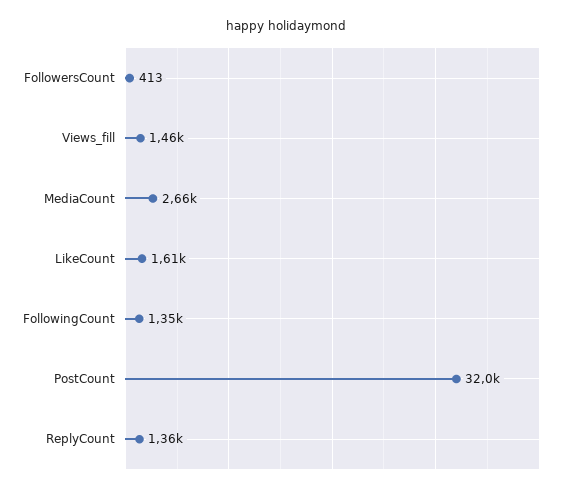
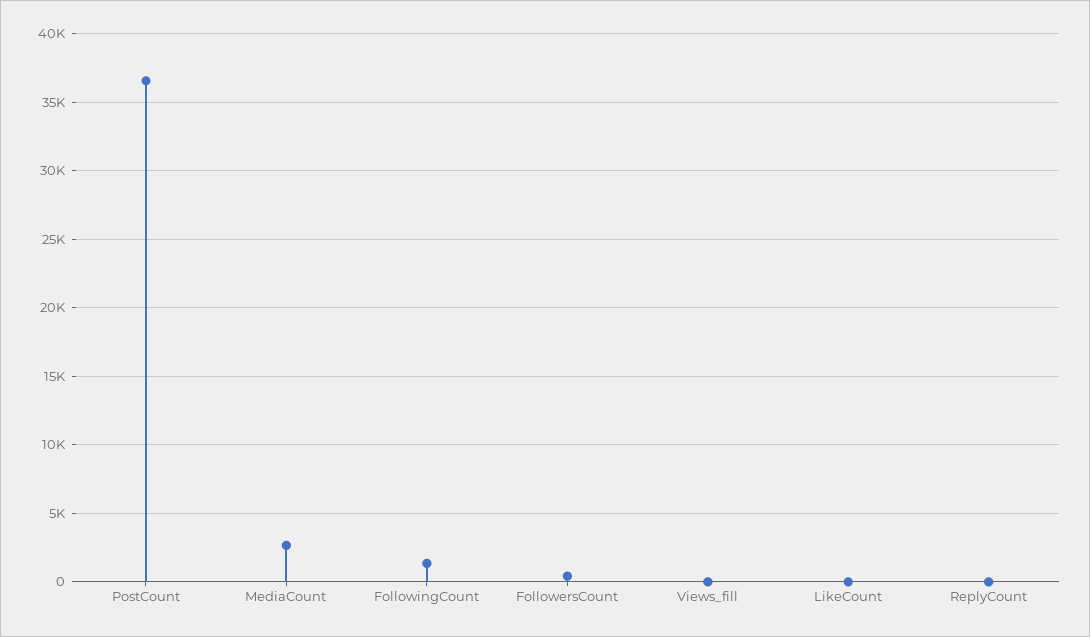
Views_fill: 1460 -> 0
LikeCount: 1610 -> 0
PostCount: 32000 -> 36500
ReplyCount: 1360 -> 0

